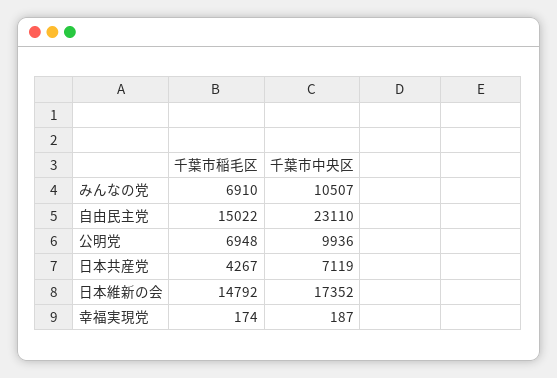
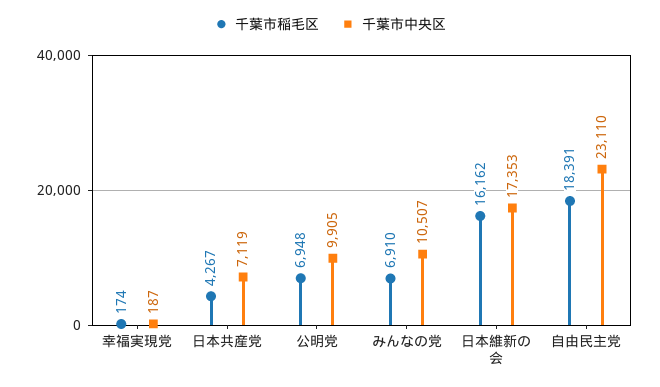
千葉市稲毛区, 自由民主党: 15022 -> 18391
千葉市中央区, 公明党: 9936 -> 9905
千葉市稲毛区, 日本維新の会: 14792 -> 16162
千葉市中央区, 日本維新の会: 17352 -> 17353

